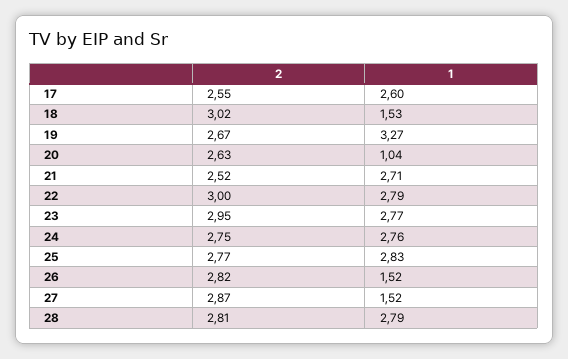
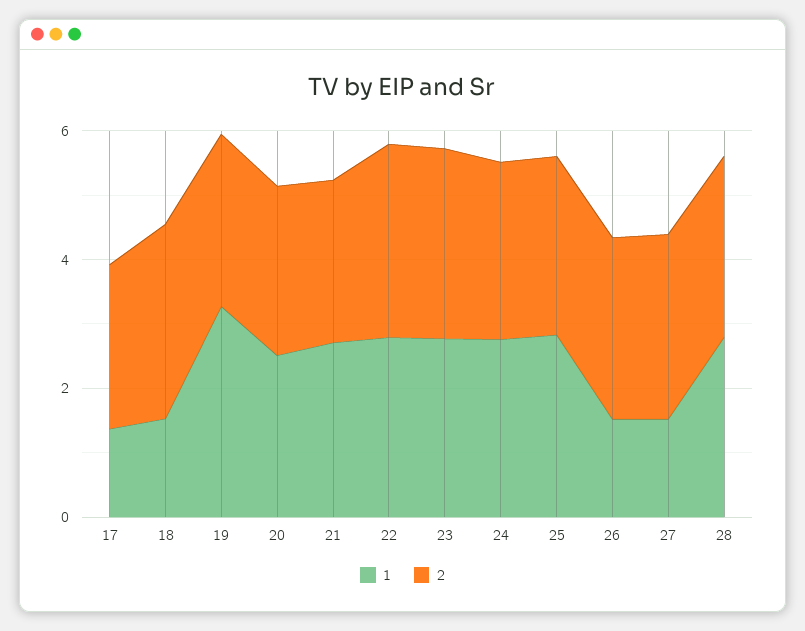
1, 17: 2.6 -> 1.5
1, 20: 1.04 -> 2.5

